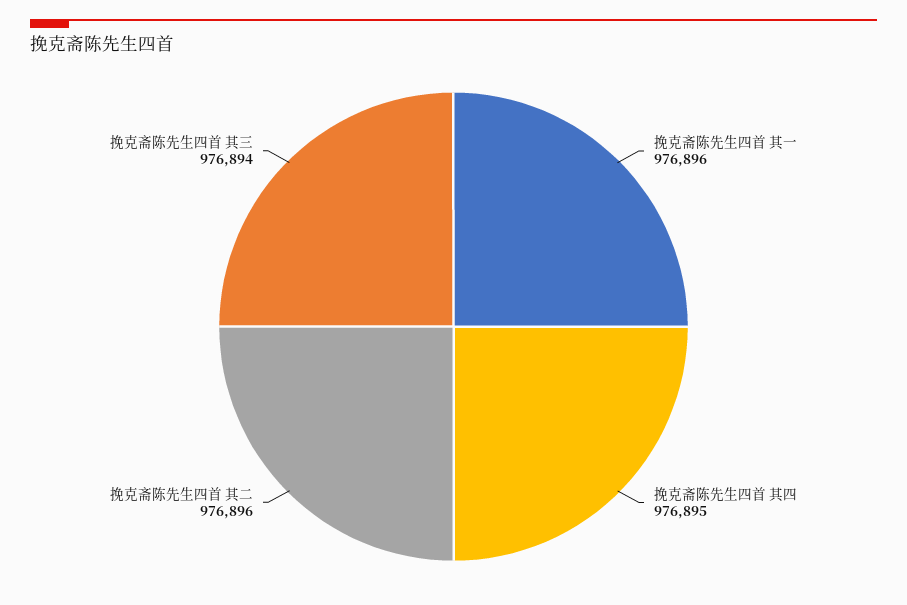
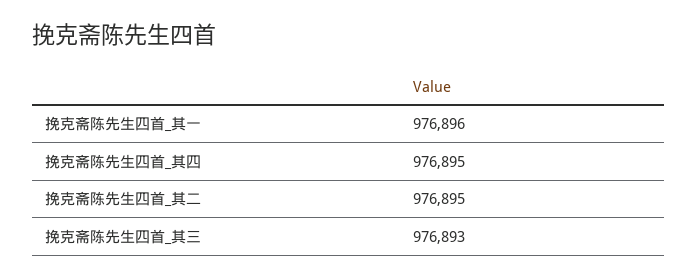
挽克斋陈先生四首 其二: 976896 -> 976895
挽克斋陈先生四首 其三: 976894 -> 976893

